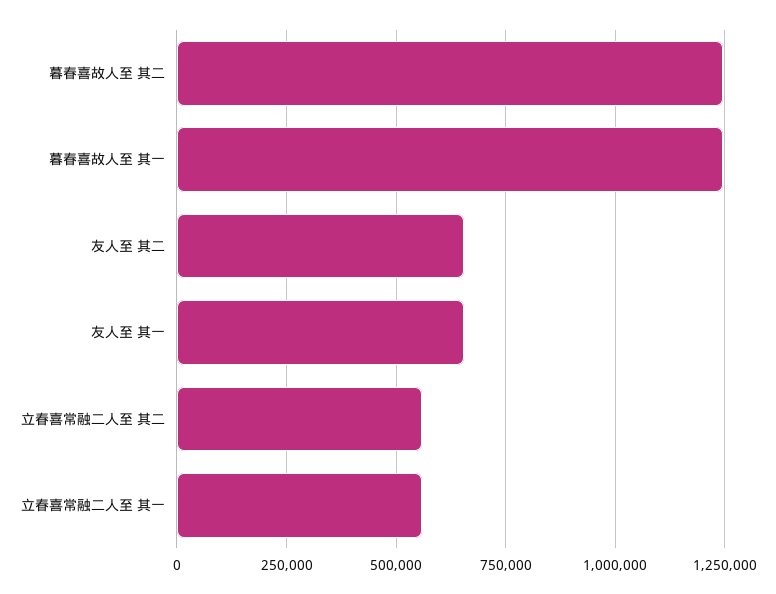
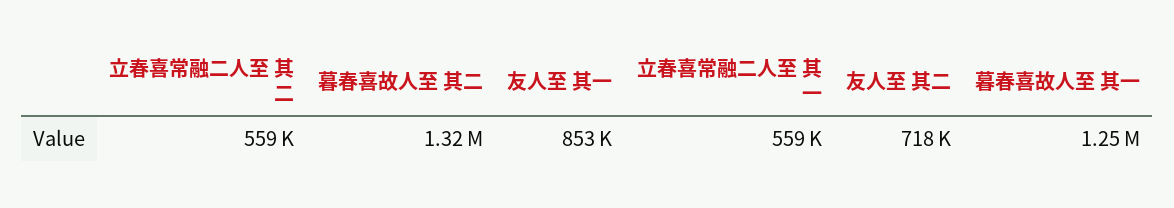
暮春喜故人至 其二: 1250000 -> 1320000
友人至 其二: 650000 -> 718000
友人至 其一: 650000 -> 853000

